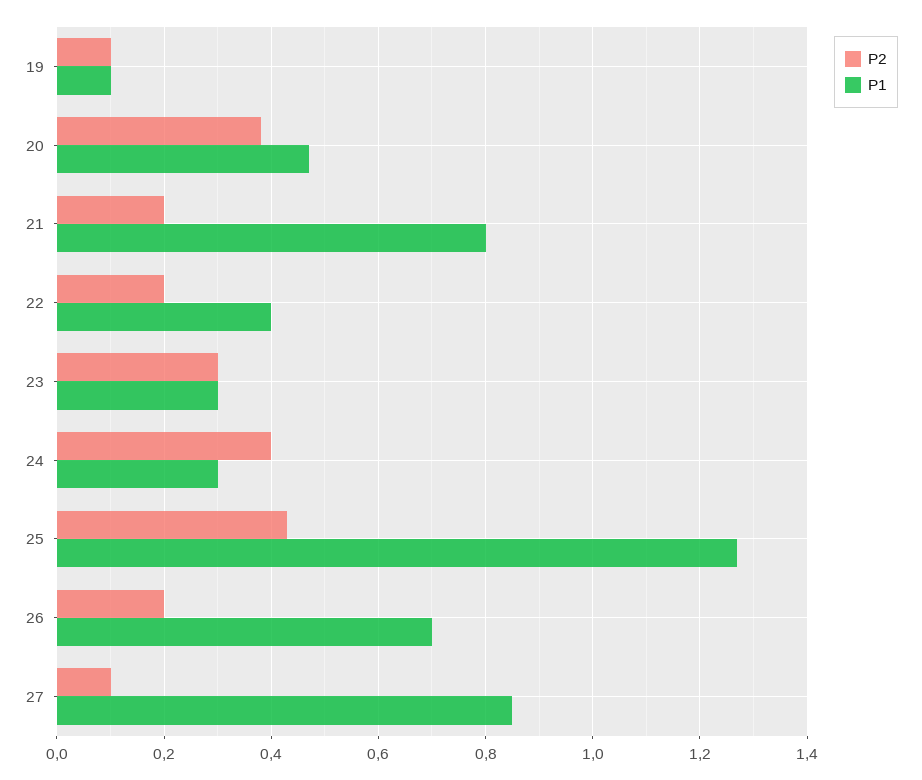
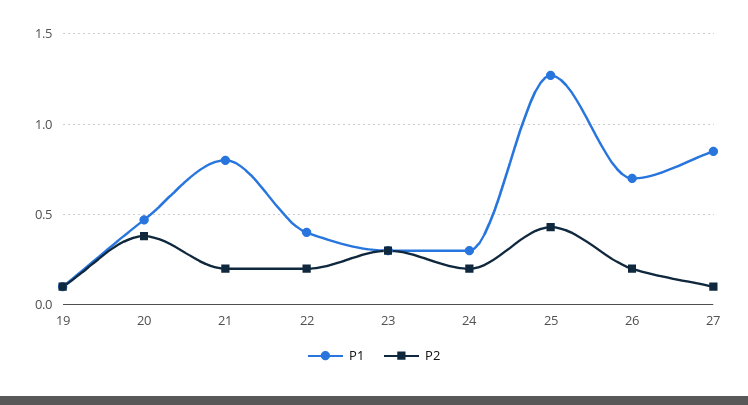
P2, 24: 0.4 -> 0.2

